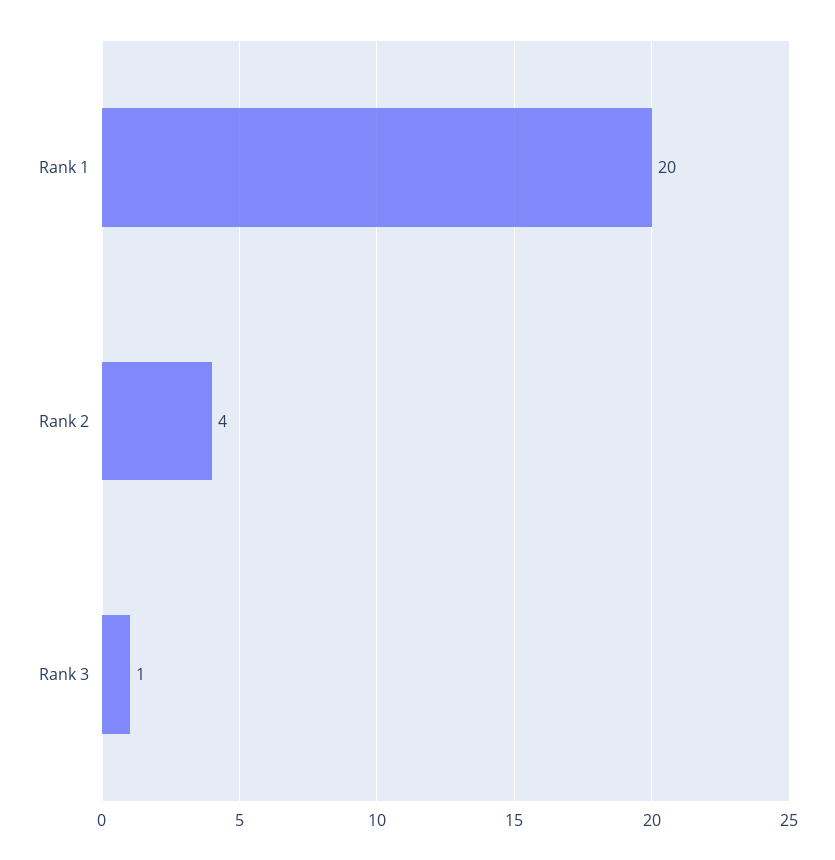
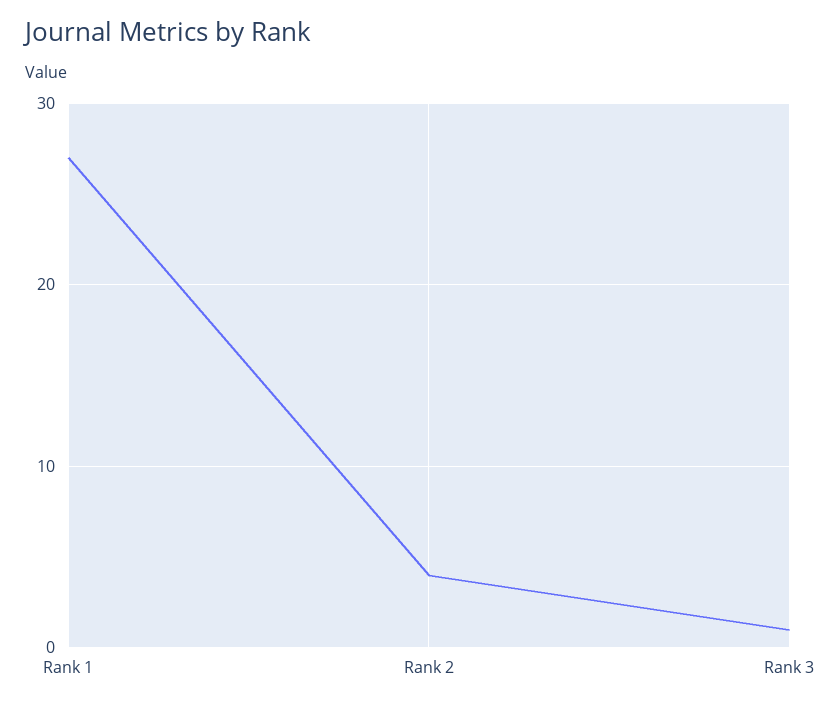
Rank 1: 20 -> 27

